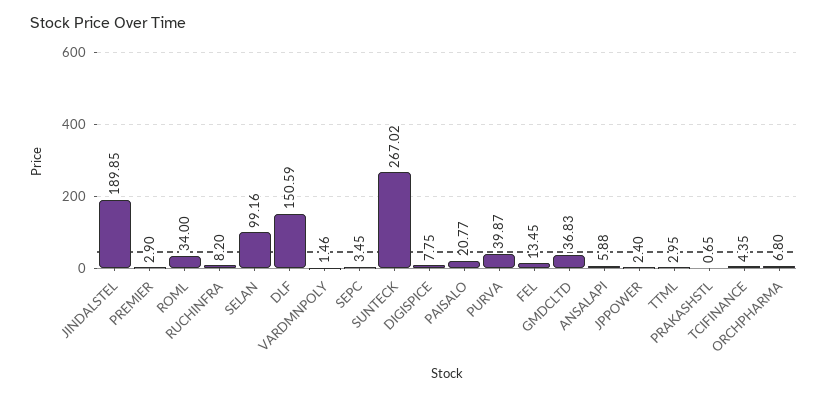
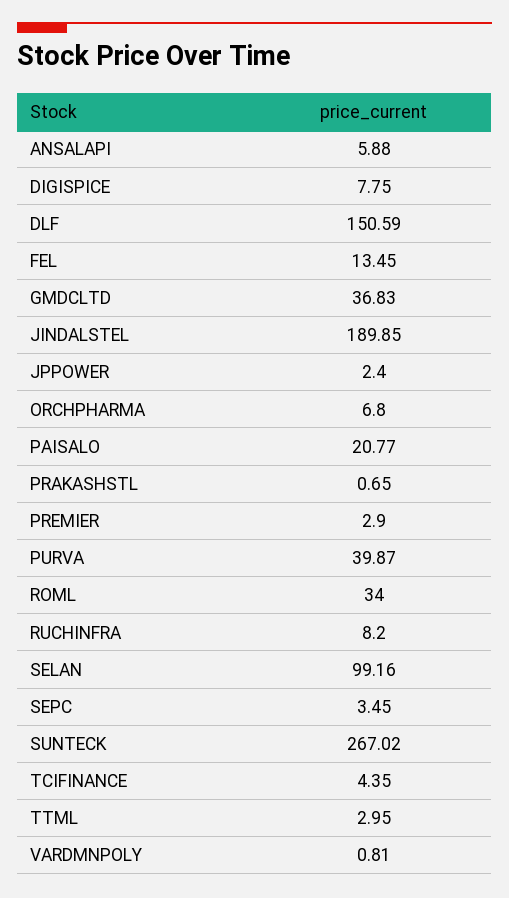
VARDMNPOLY: 1.46 -> 0.81

